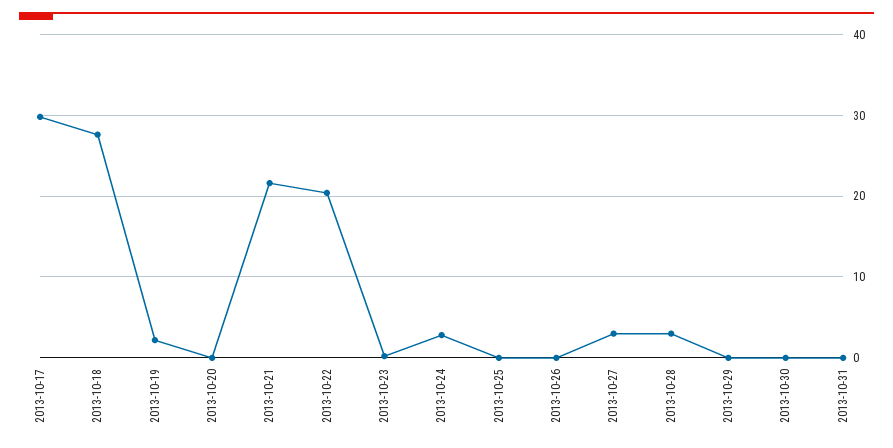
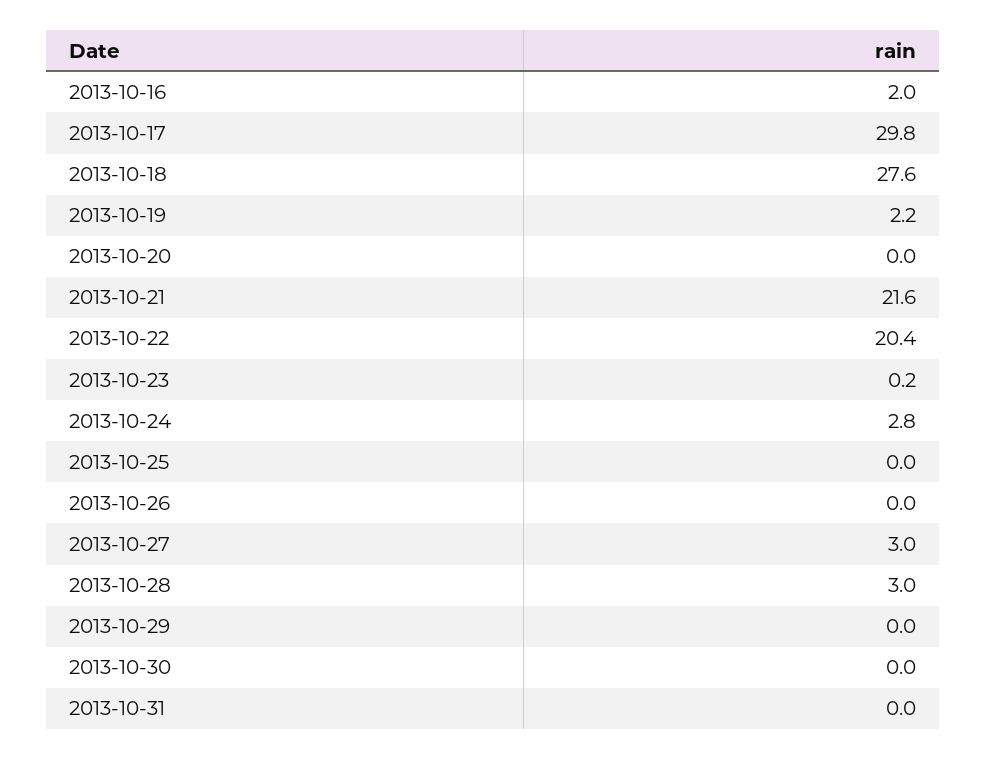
2013-10-16: none -> 2

